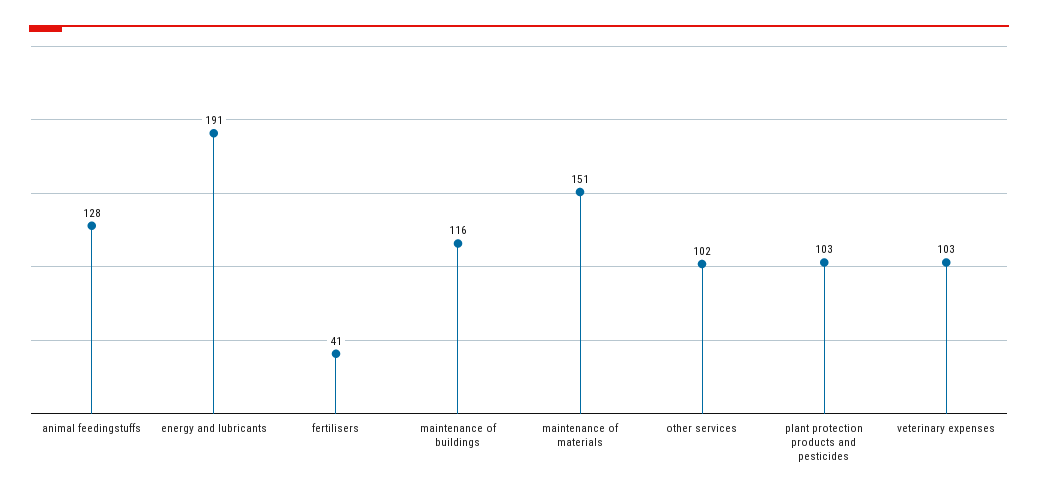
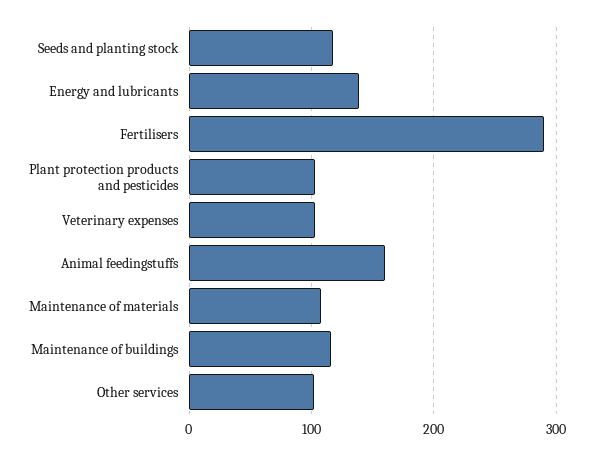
animal feedingstuffs: 128 -> 160
energy and lubricants: 191 -> 140
fertilisers: 41 -> 290
maintenance of materials: 151 -> 110
Seeds and planting stock: none -> 120

